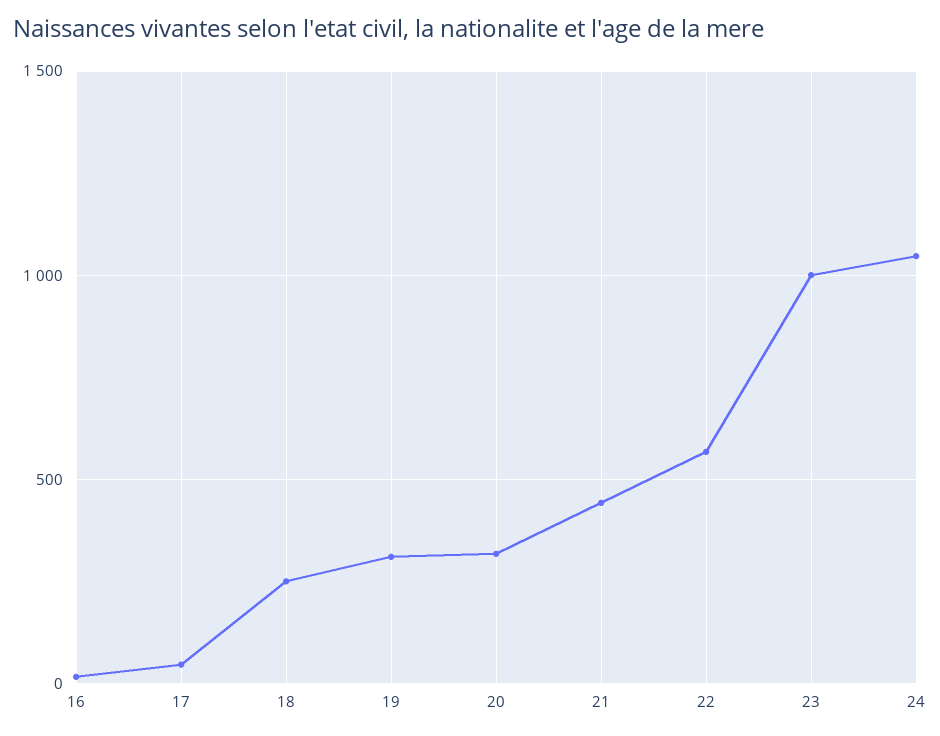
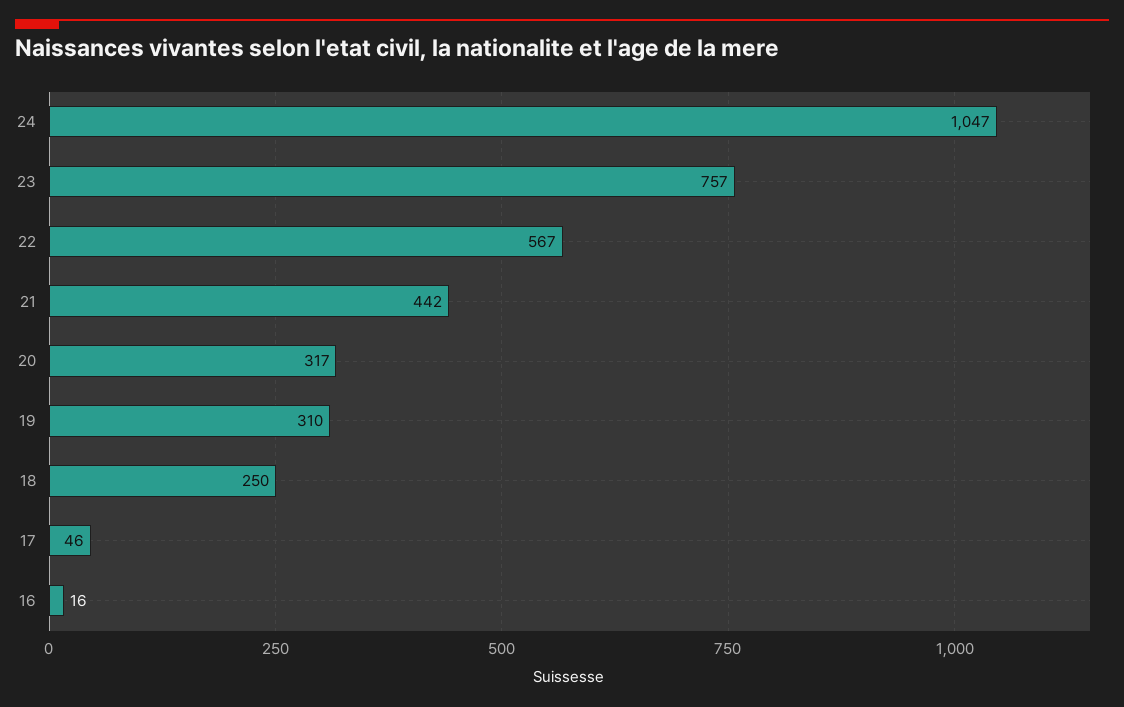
23: 1000 -> 757

